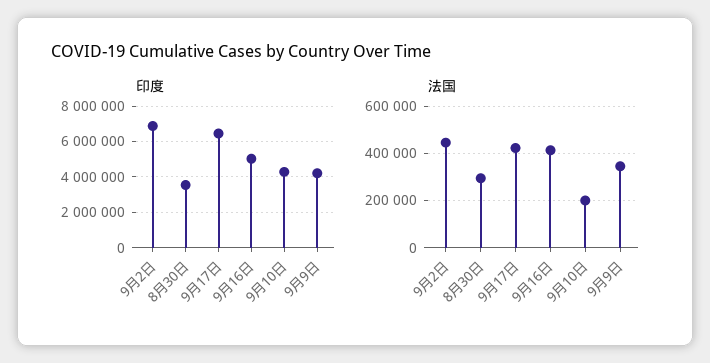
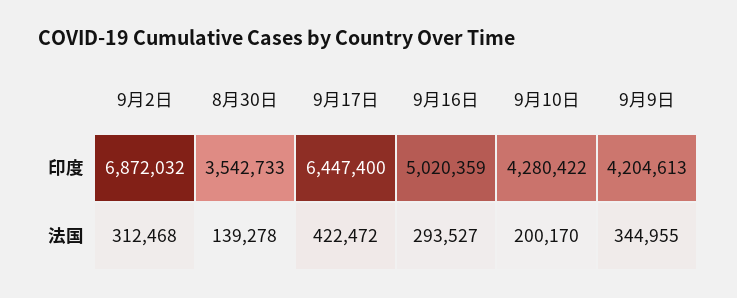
法国, 9月2日: 450000 -> 312468
法国, 8月30日: 300000 -> 139278
法国, 9月16日: 400000 -> 293527

